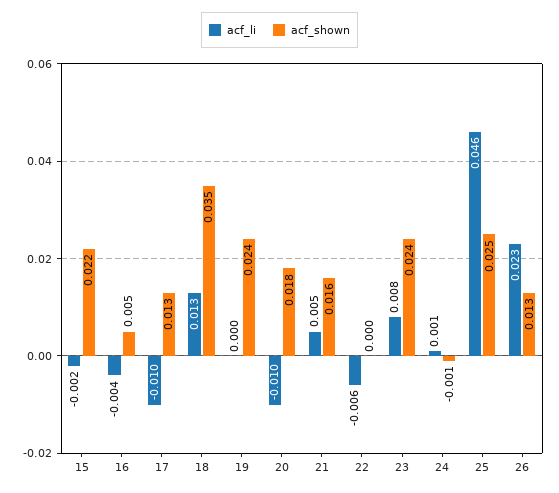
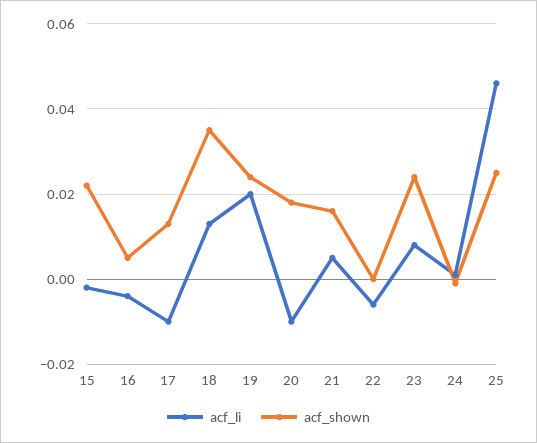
acf_li, 19: 0 -> 0.02
acf_li, 26: 0.023 -> none
acf_shown, 26: 0.013 -> none

